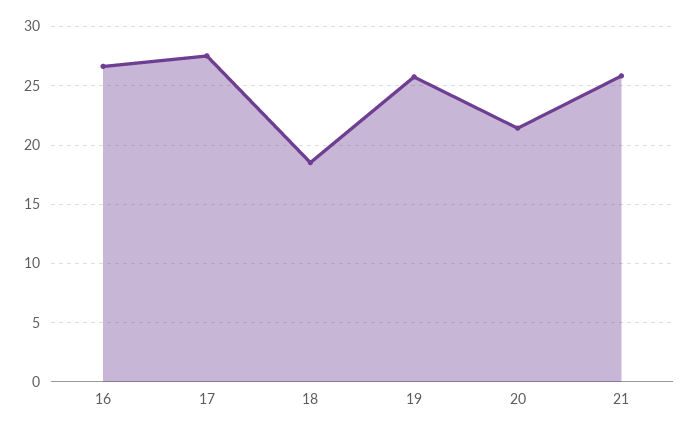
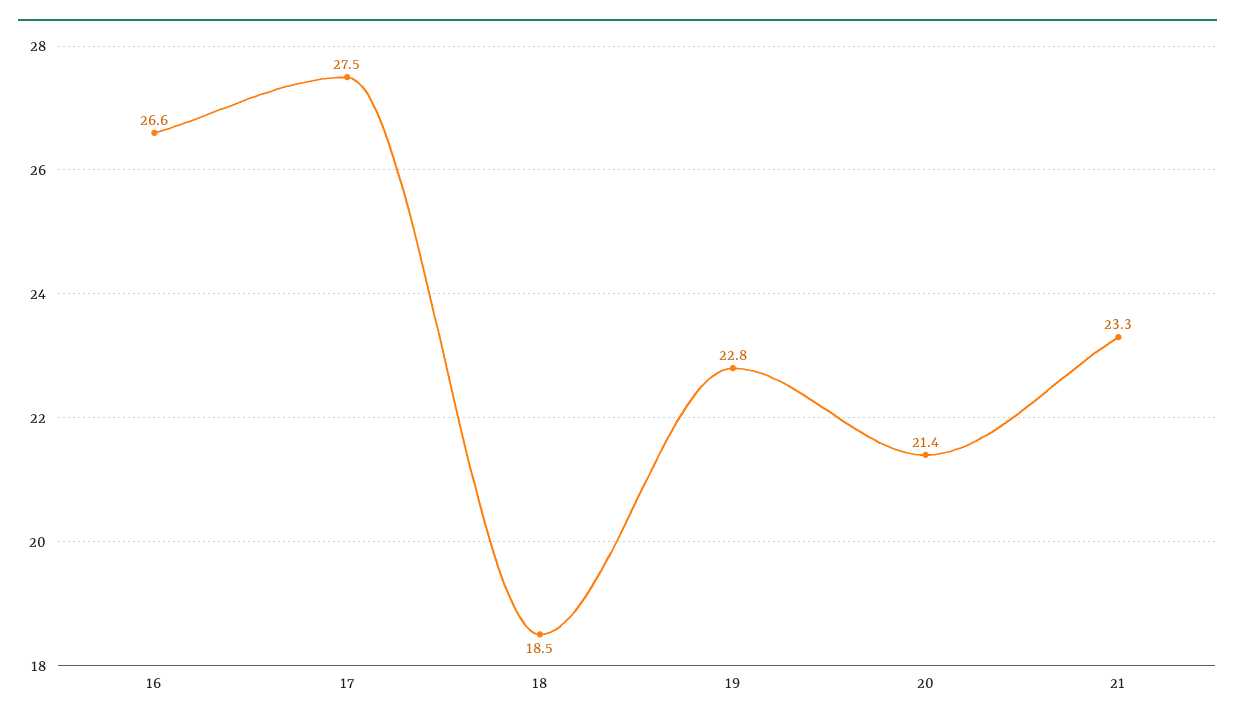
19: 26 -> 22.8
21: 26 -> 23.3

